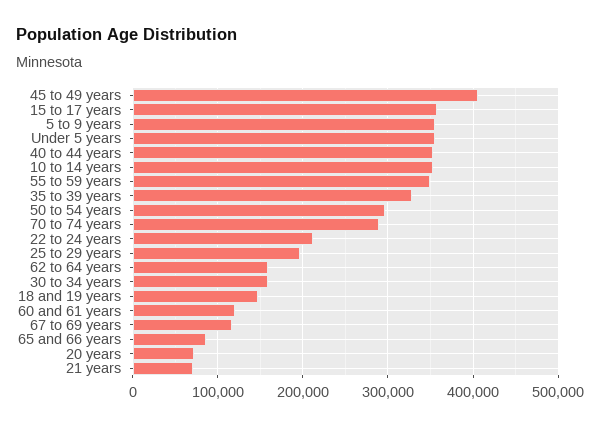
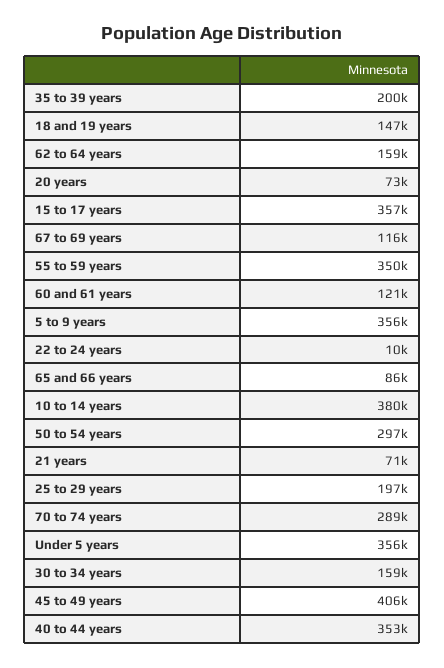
10 to 14 years: 350000 -> 380000
35 to 39 years: 330000 -> 200000
22 to 24 years: 210000 -> 10000

